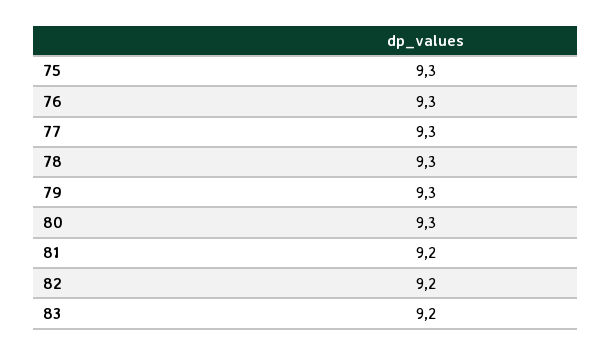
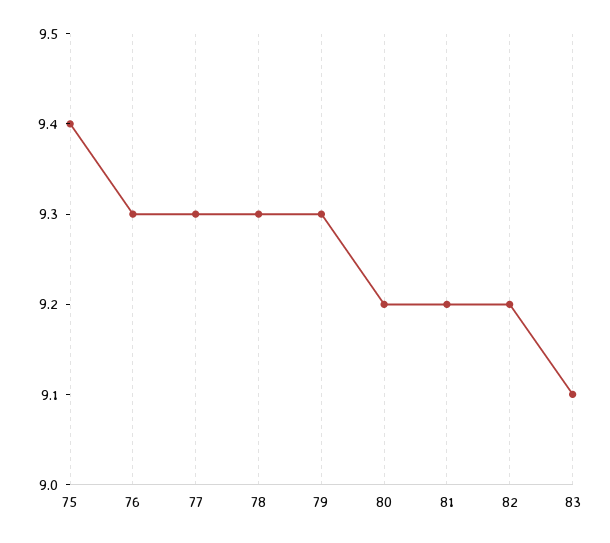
75: 9.3 -> 9.4
80: 9.3 -> 9.2
83: 9.2 -> 9.1

